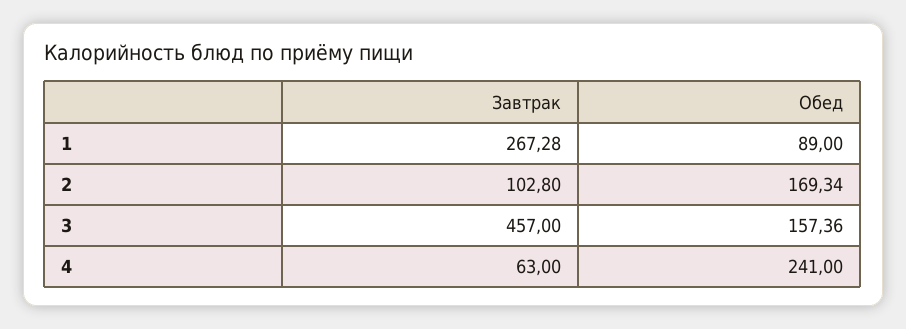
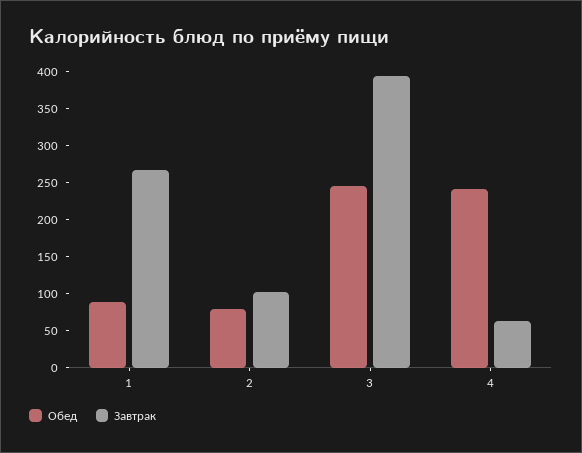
Обед, 2: 169.34 -> 75
Завтрак, 3: 457 -> 400
Обед, 3: 157.36 -> 250

